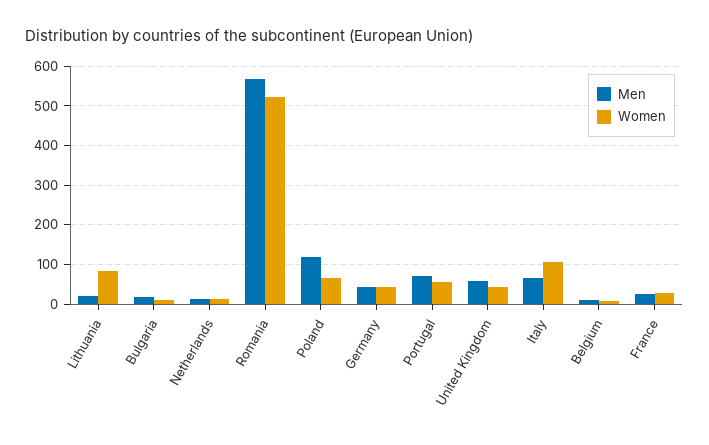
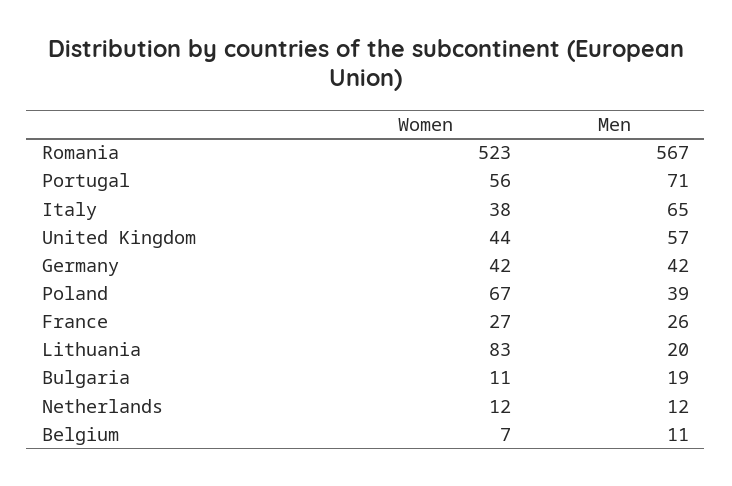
Men, Poland: 120 -> 39
Women, Italy: 100 -> 38

